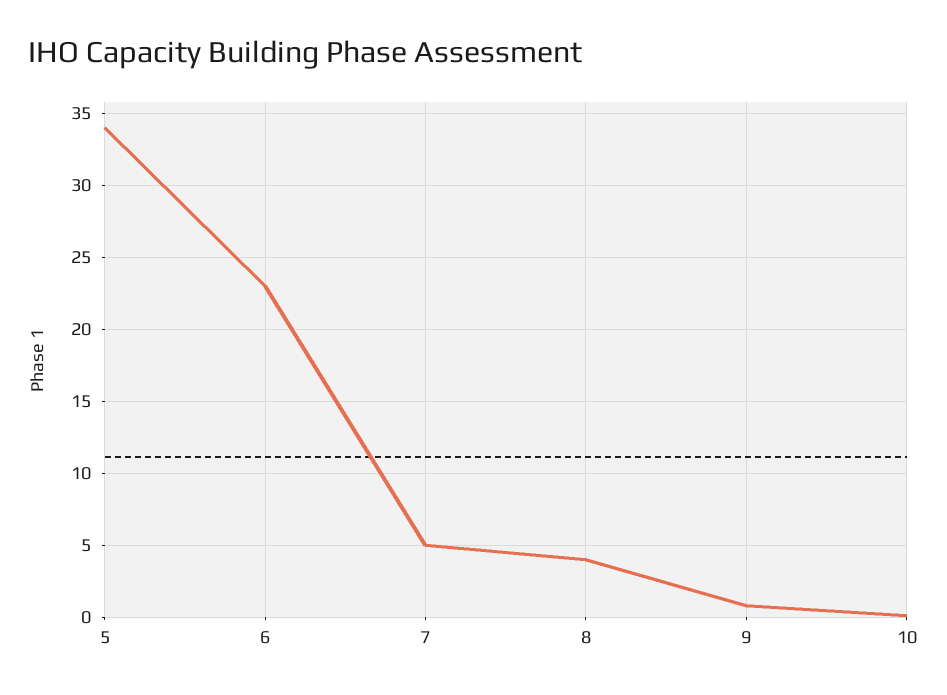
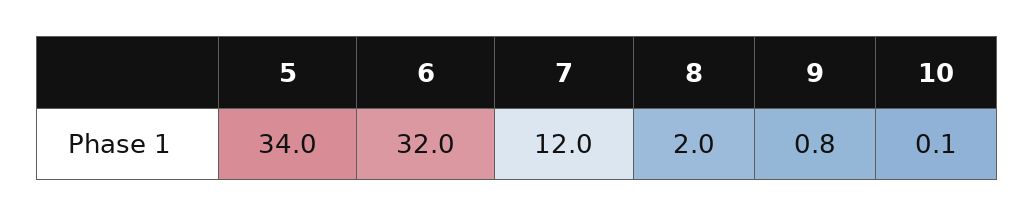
6: 23 -> 32
7: 5 -> 12
8: 4 -> 2

